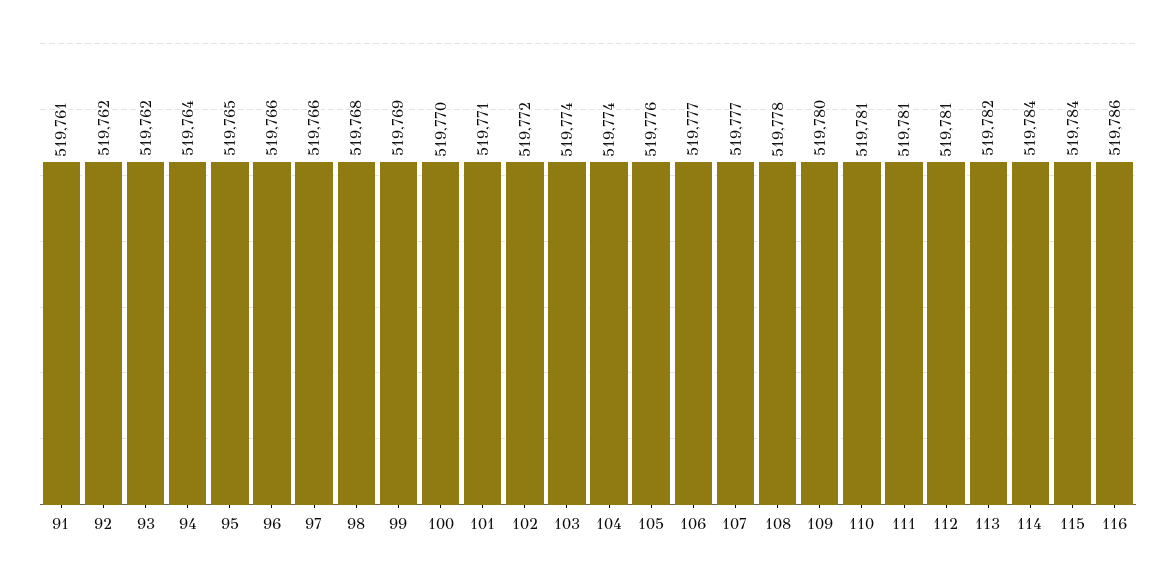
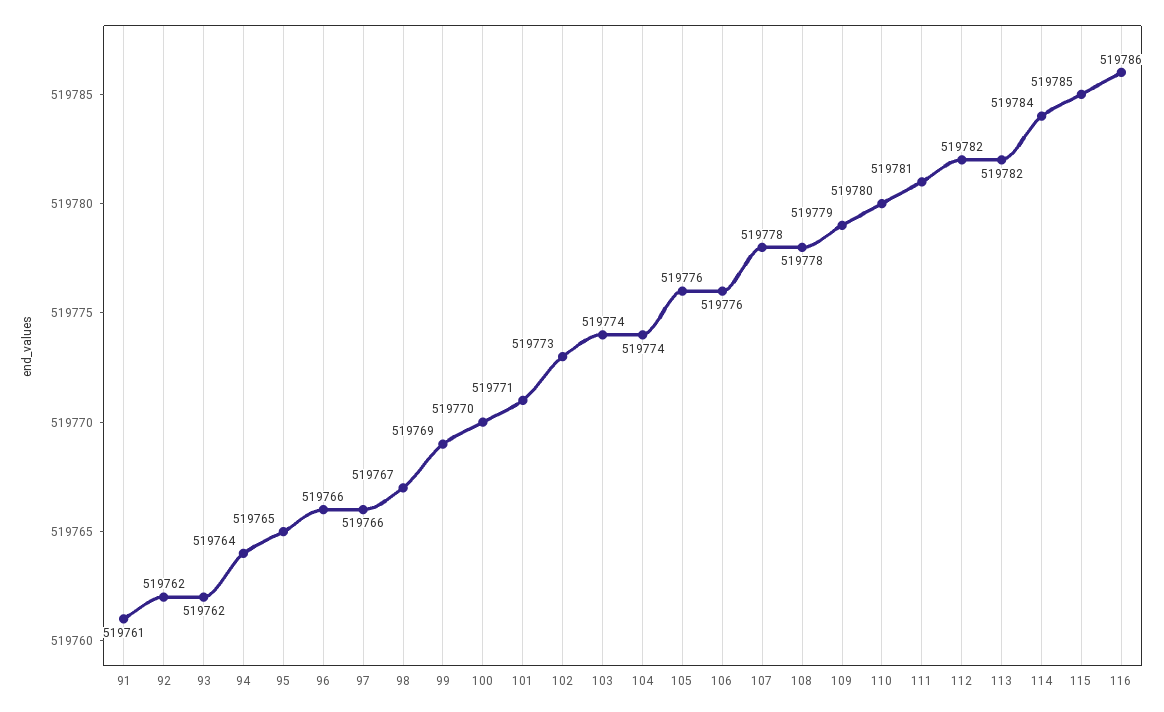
98: 519768 -> 519767
102: 519772 -> 519773
106: 519777 -> 519776
107: 519777 -> 519778
109: 519780 -> 519779
110: 519781 -> 519780
112: 519781 -> 519782
115: 519784 -> 519785

